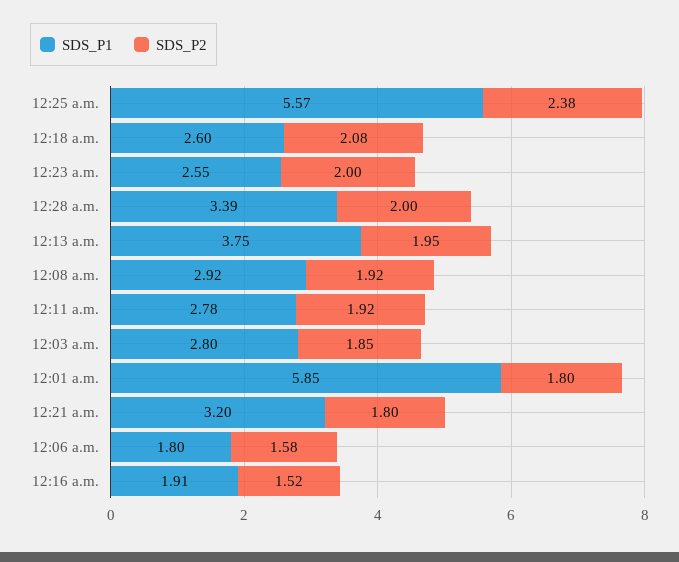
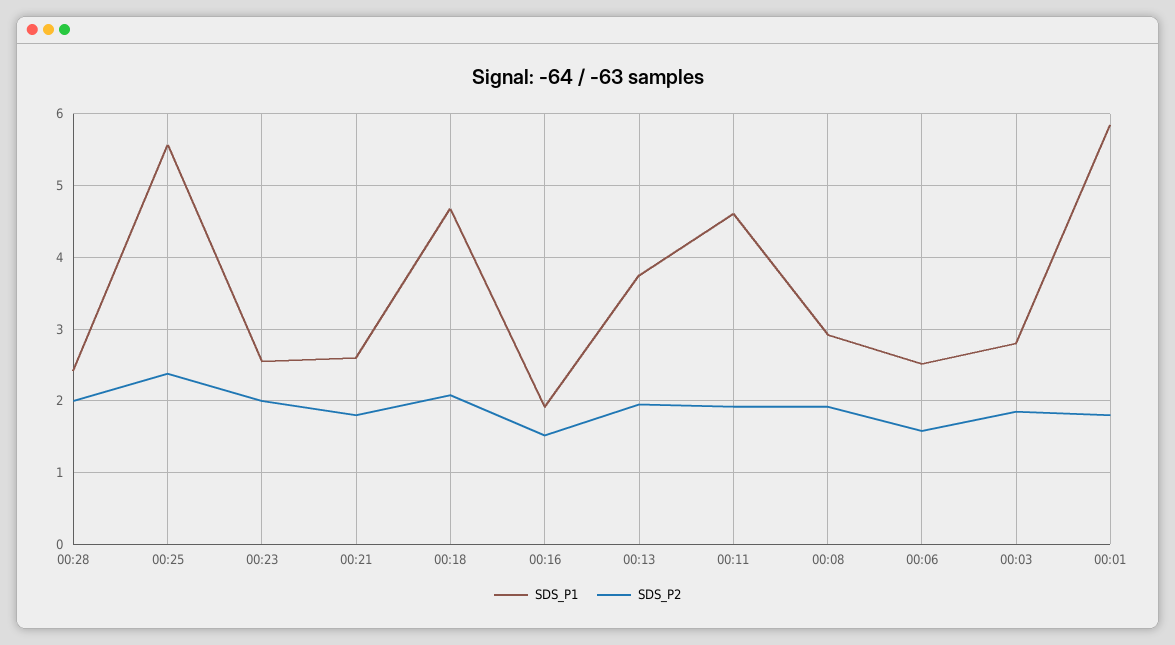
SDS_P1, 12:18 a.m.: 2.6 -> 4.7
SDS_P1, 12:28 a.m.: 3.39 -> 2.4
SDS_P1, 12:11 a.m.: 2.78 -> 4.6
SDS_P1, 12:21 a.m.: 3.2 -> 2.6
SDS_P1, 12:06 a.m.: 1.8 -> 2.5

